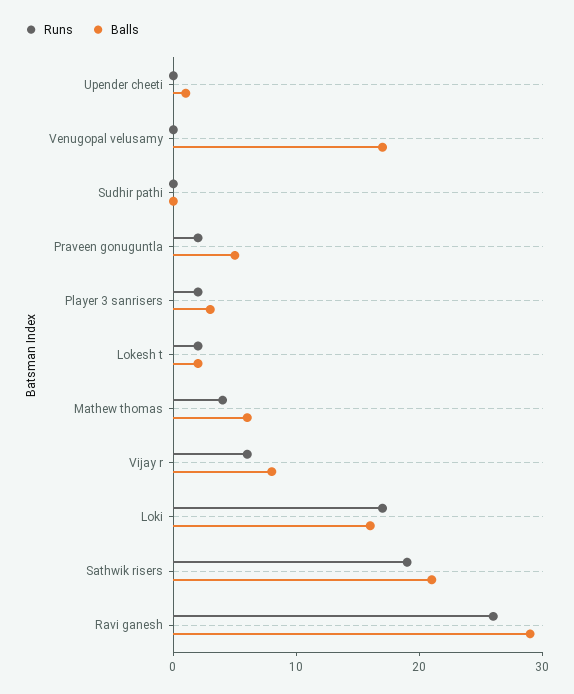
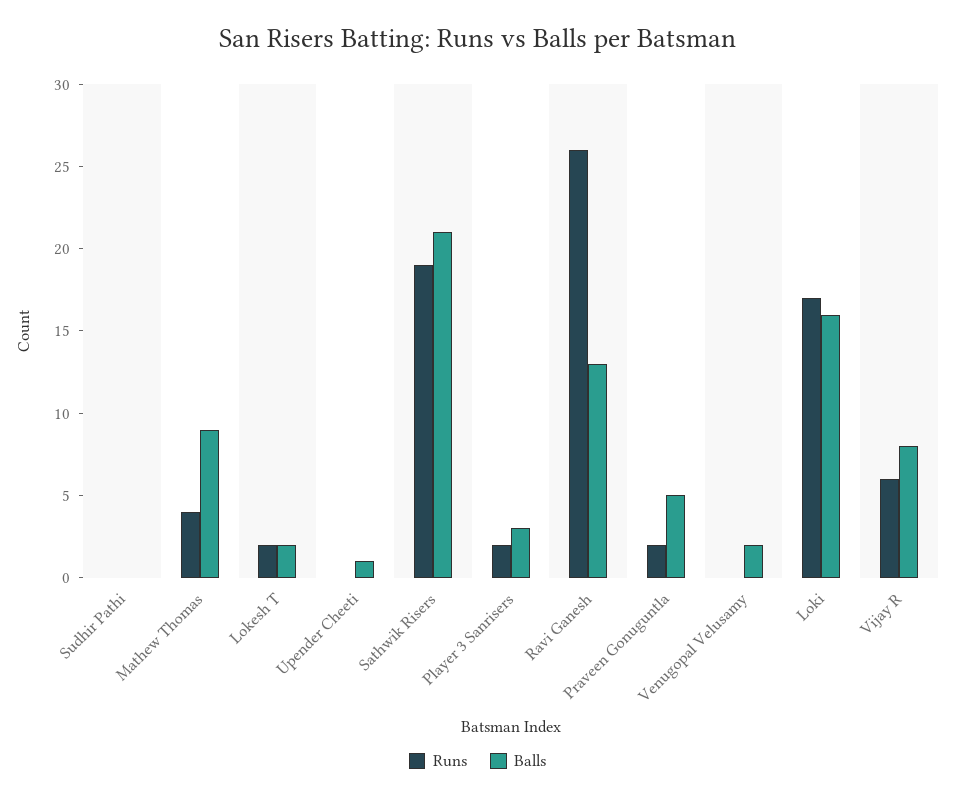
Balls, Venugopal velusamy: 17 -> 2
Balls, Mathew thomas: 6 -> 9
Balls, Ravi ganesh: 29 -> 13

